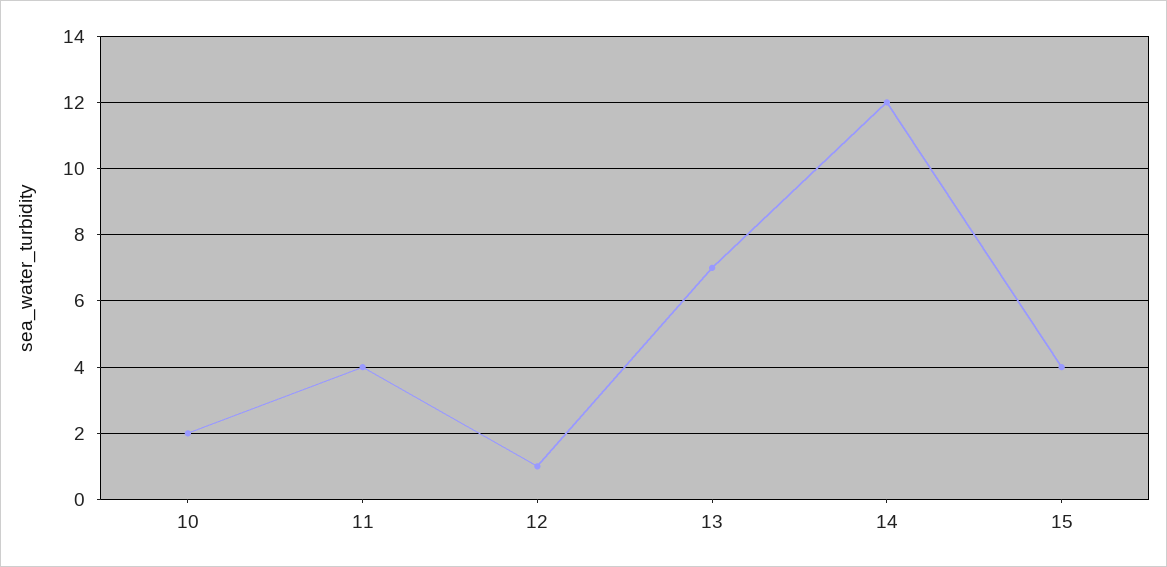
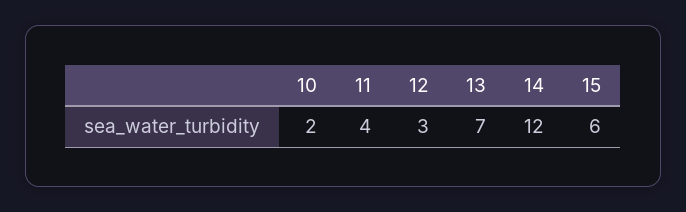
12: 1 -> 3
15: 4 -> 6

